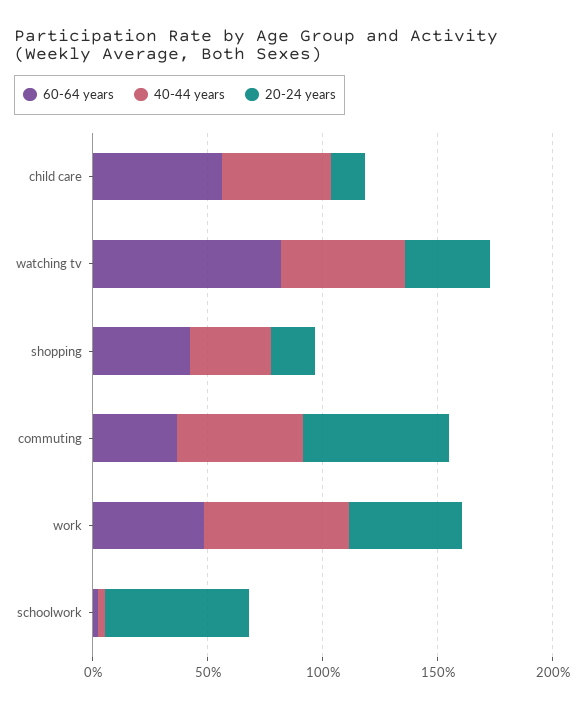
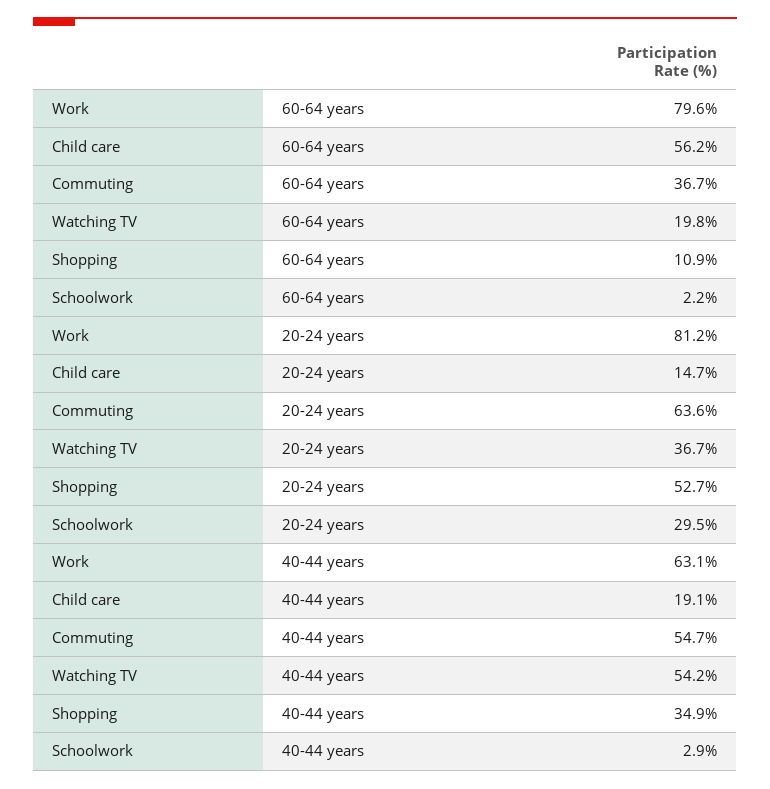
40-44 years, child care: 50 -> 19.1
60-64 years, watching tv: 80 -> 19.8
60-64 years, shopping: 40 -> 10.9
20-24 years, shopping: 20 -> 52.7
60-64 years, work: 50 -> 79.6
20-24 years, work: 50 -> 81.2
20-24 years, schoolwork: 60 -> 29.5

